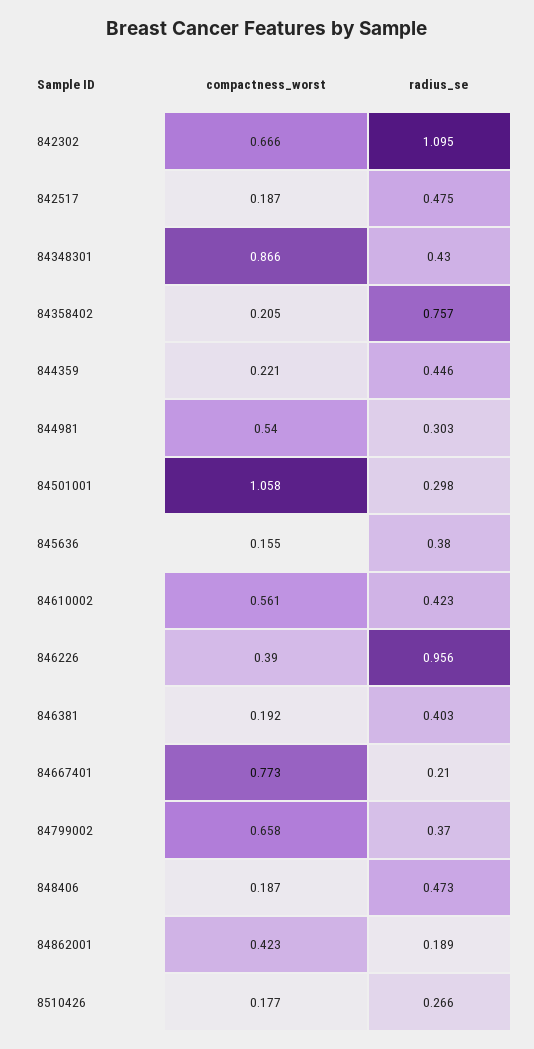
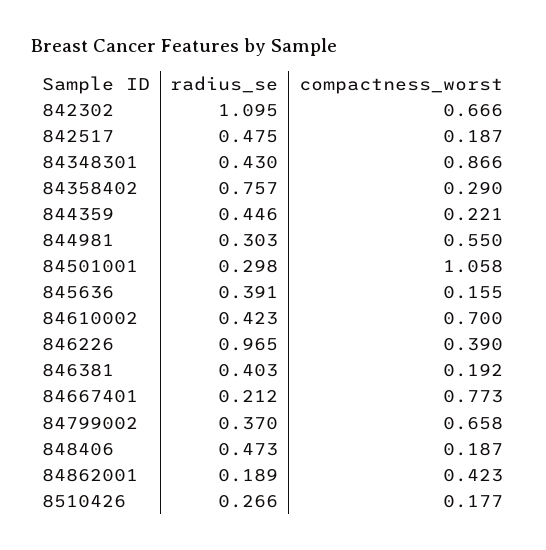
compactness_worst, 84358402: 0.205 -> 0.29
compactness_worst, 844981: 0.54 -> 0.55
radius_se, 845636: 0.38 -> 0.391
compactness_worst, 84610002: 0.561 -> 0.7
radius_se, 846226: 0.956 -> 0.965
radius_se, 84667401: 0.21 -> 0.212

